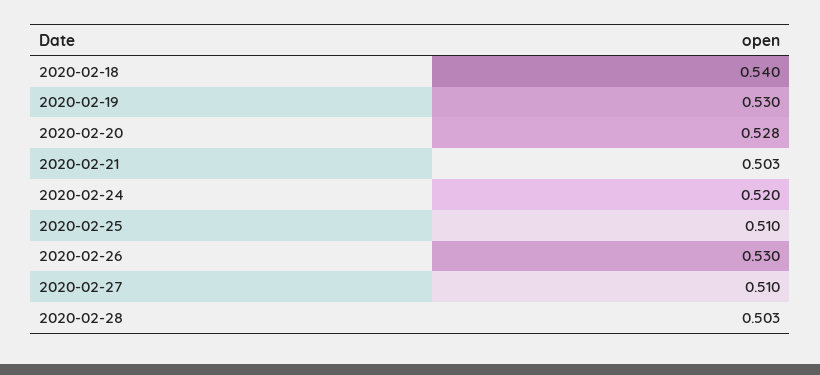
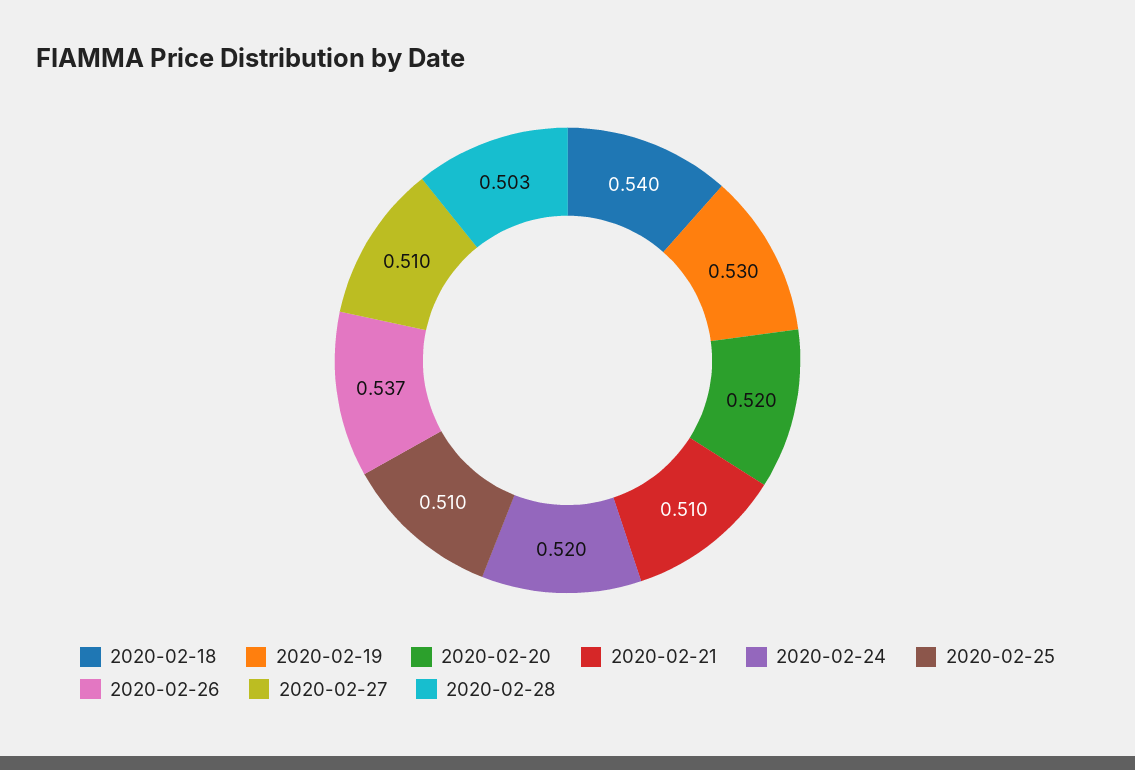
2020-02-20: 0.528 -> 0.52
2020-02-21: 0.503 -> 0.51
2020-02-26: 0.53 -> 0.537

